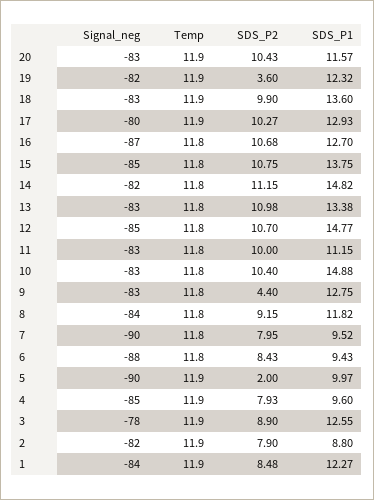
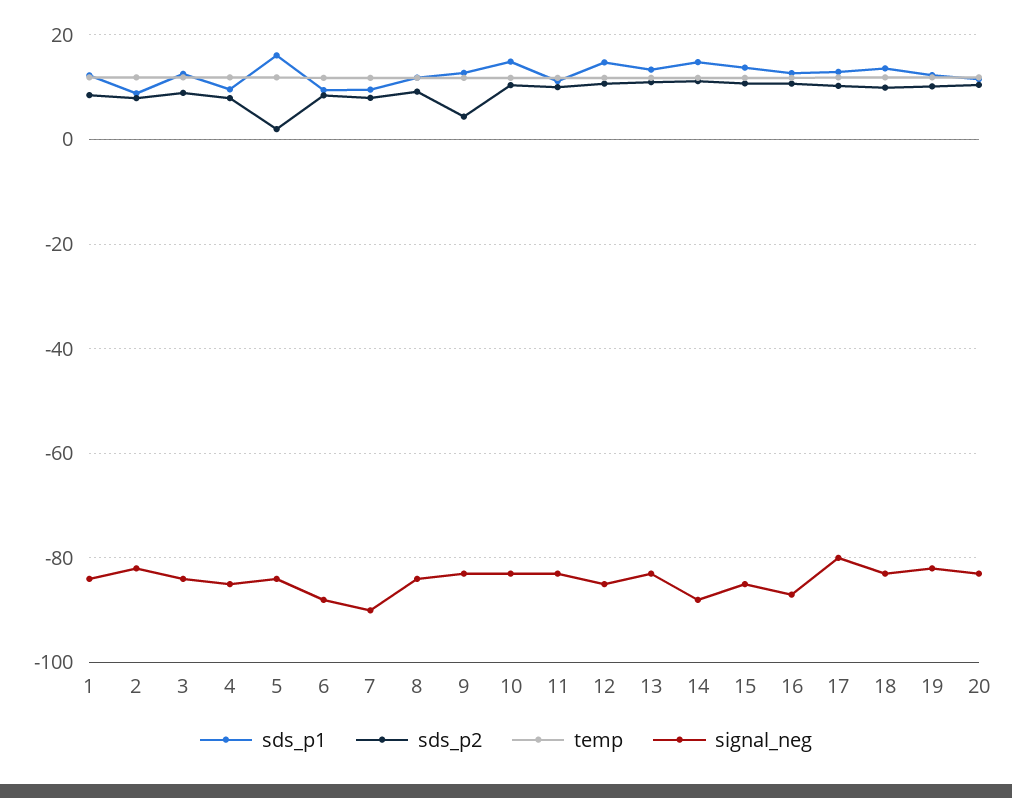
SDS_P2, 19: 3.6 -> 10
Signal_neg, 14: -82 -> -88
Signal_neg, 5: -90 -> -84
SDS_P1, 5: 9.97 -> 16
Signal_neg, 3: -78 -> -84

